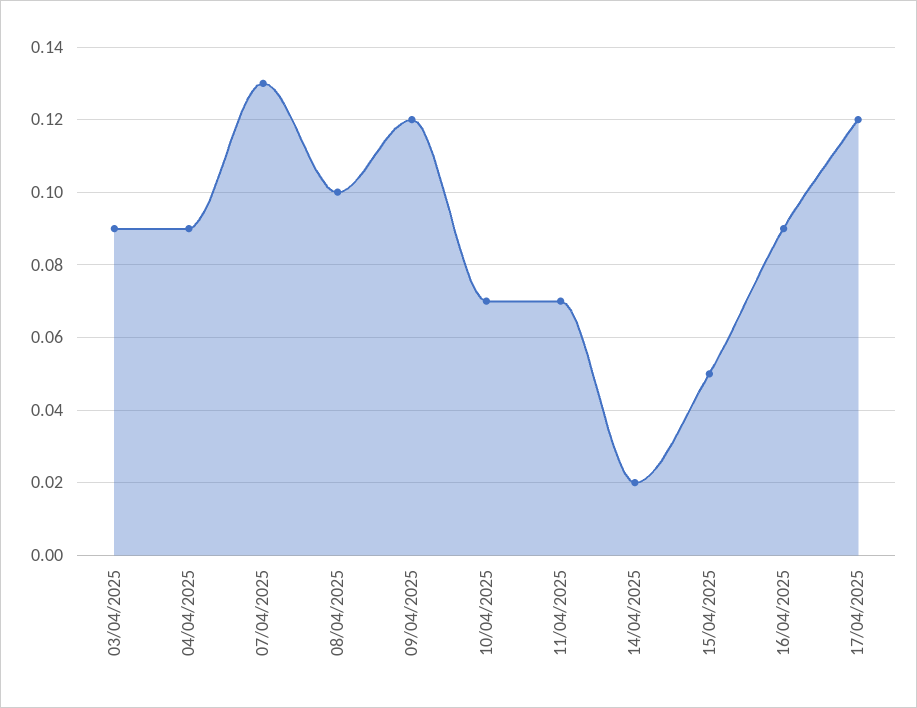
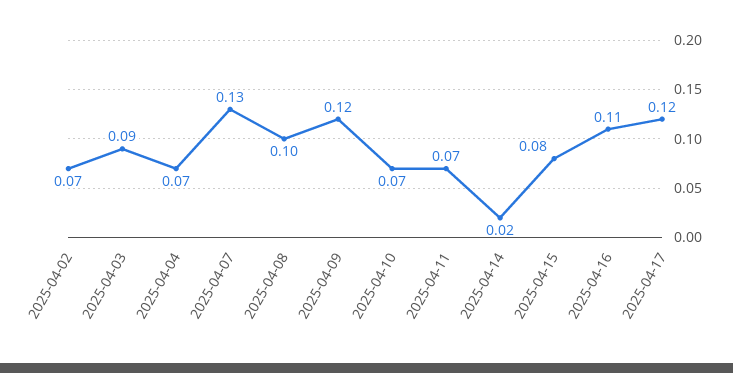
04/04/2025: 0.09 -> 0.07
15/04/2025: 0.05 -> 0.08
16/04/2025: 0.09 -> 0.11
2025-04-02: none -> 0.07

